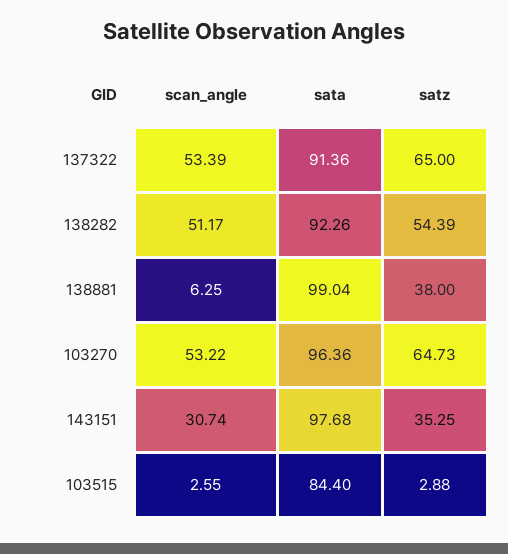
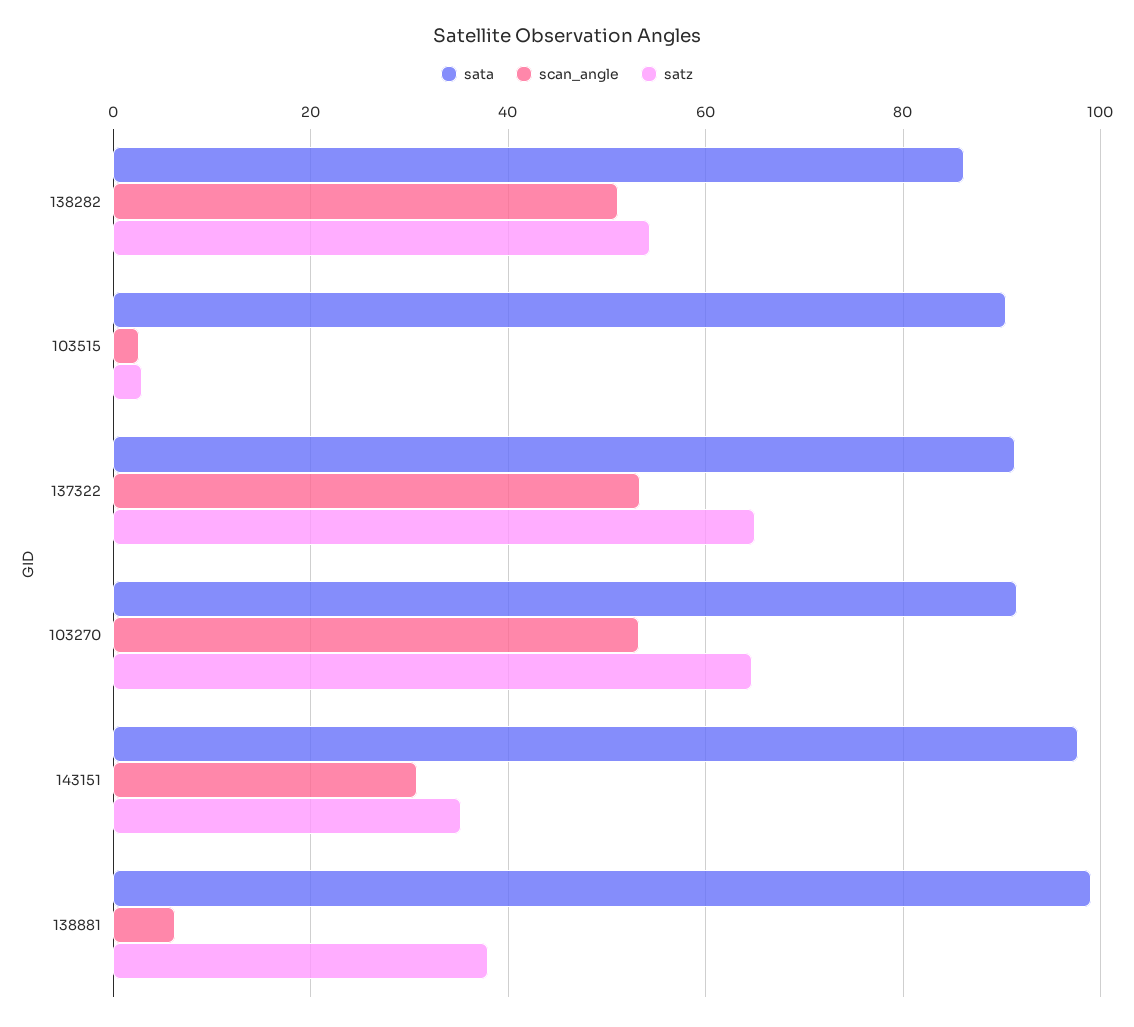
sata, 138282: 92.26 -> 86
sata, 103270: 96.36 -> 92
sata, 103515: 84.4 -> 90

